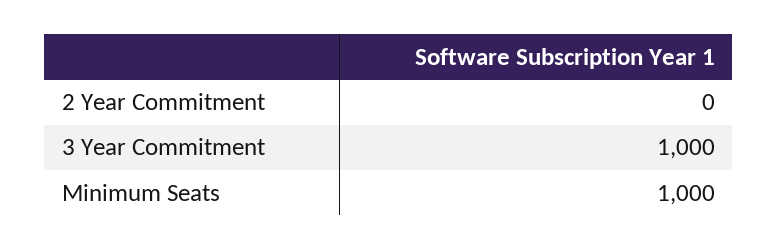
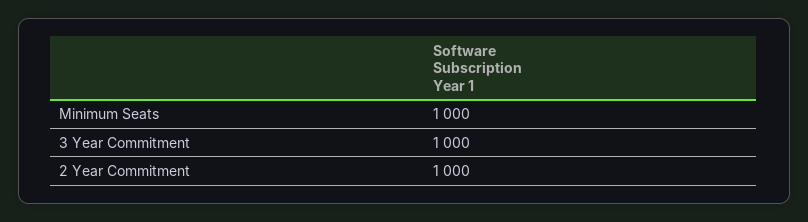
2 Year Commitment: 0 -> 1000

